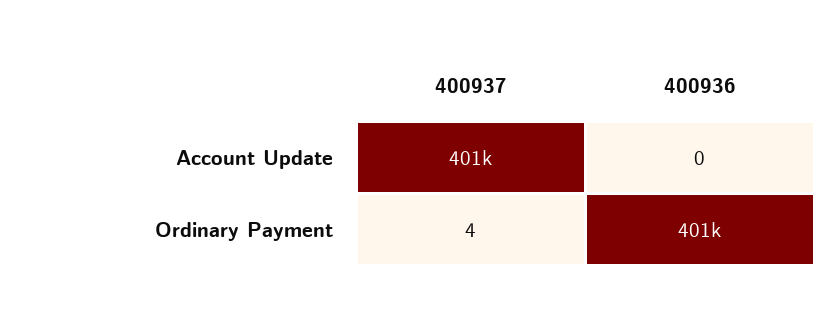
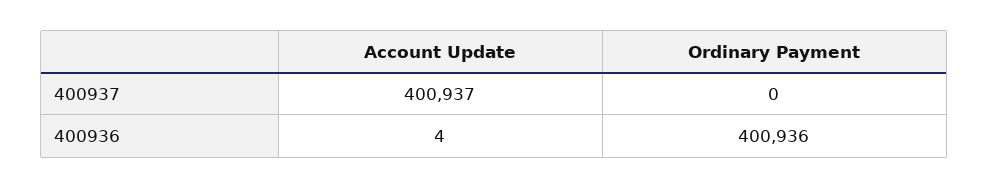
400936, Account Update: 0 -> 4
400937, Ordinary Payment: 4 -> 0

